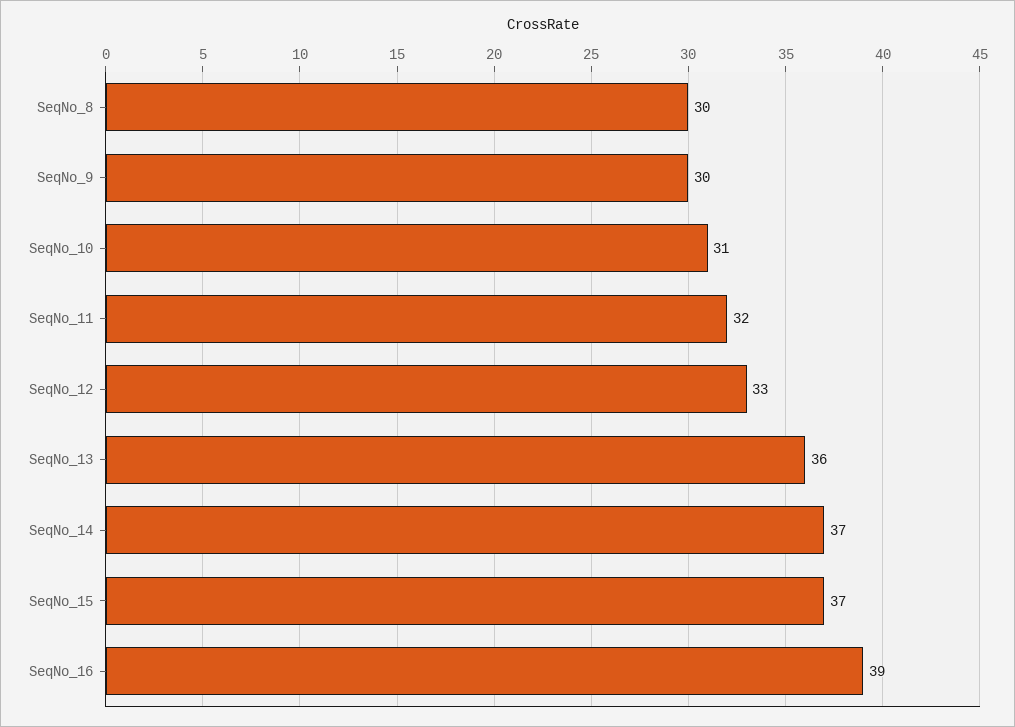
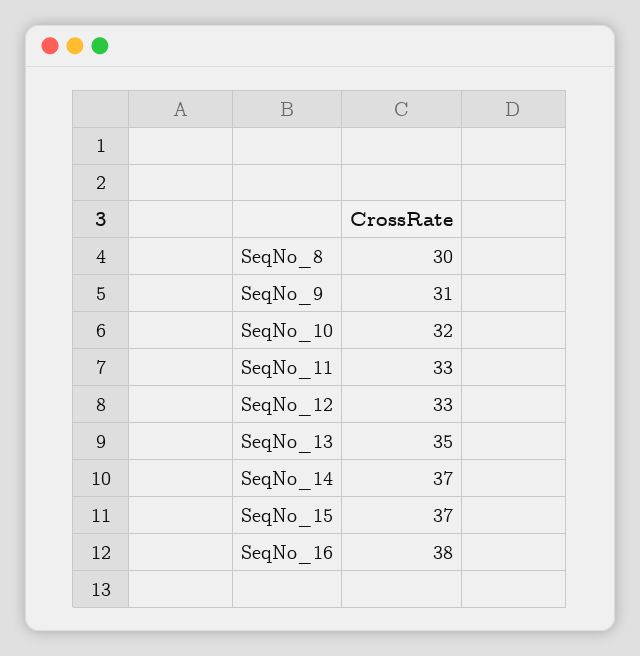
SeqNo_9: 30 -> 31
SeqNo_10: 31 -> 32
SeqNo_11: 32 -> 33
SeqNo_13: 36 -> 35
SeqNo_16: 39 -> 38

